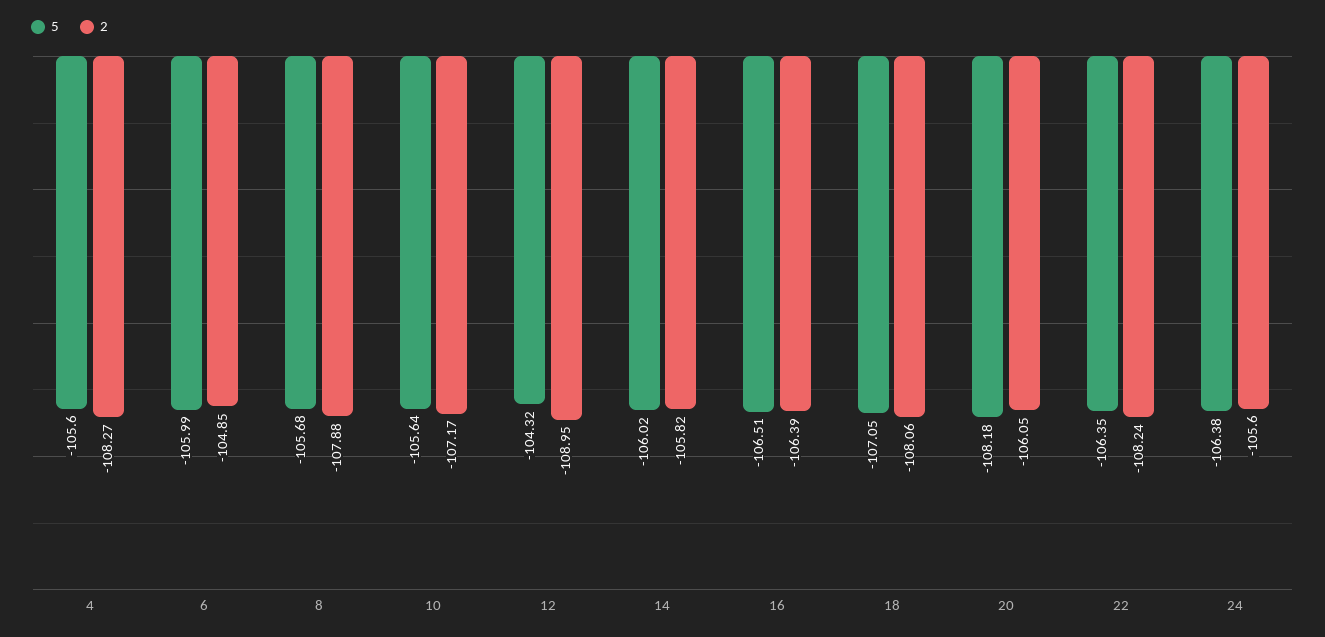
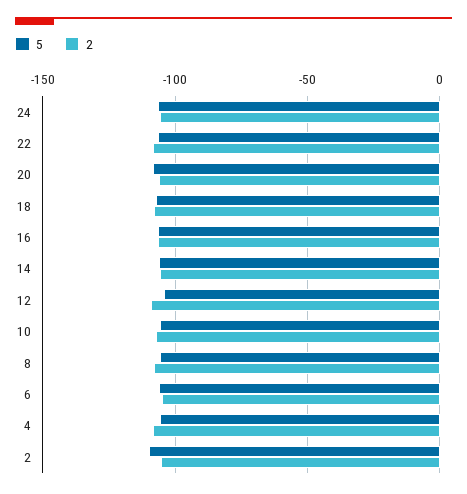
5, 2: none -> -110
2, 2: none -> -105

